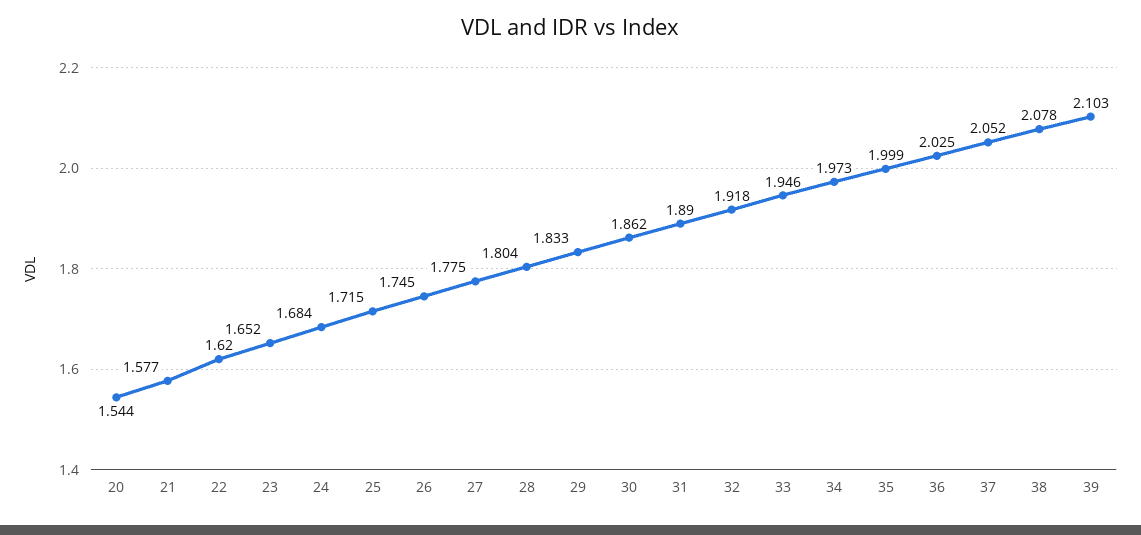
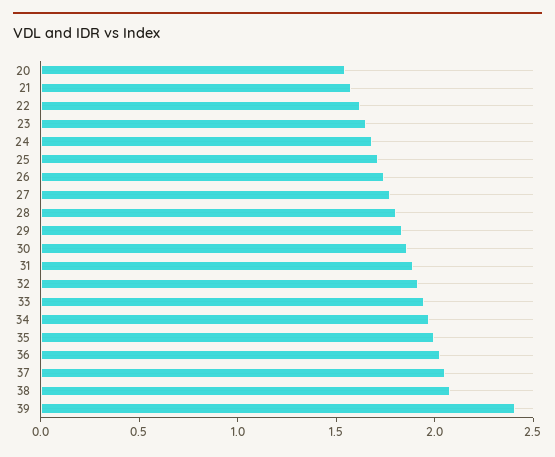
39: 2.103 -> 2.4

